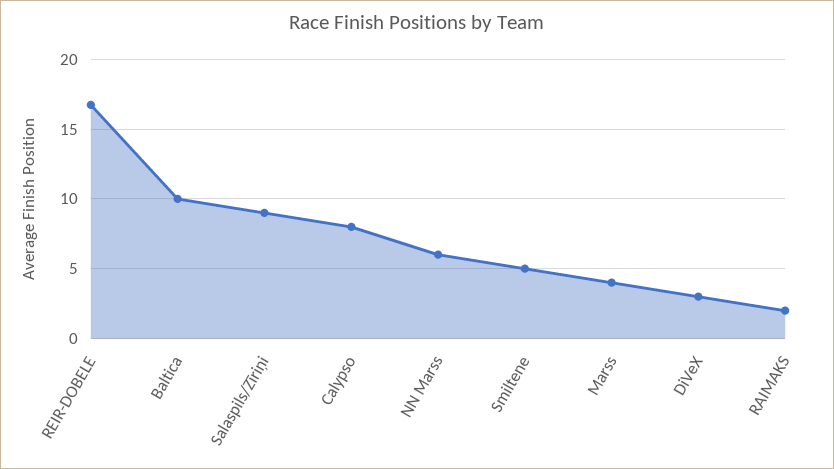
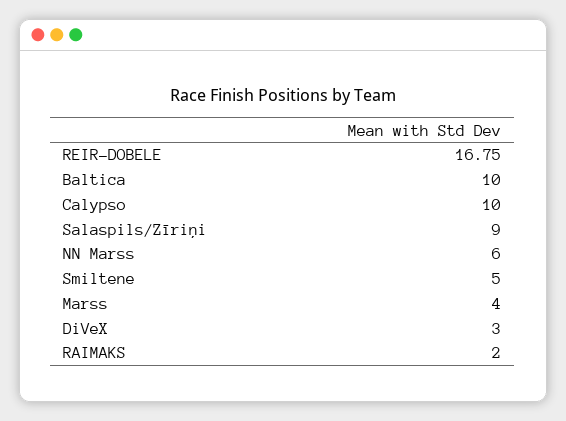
Calypso: 8 -> 10

